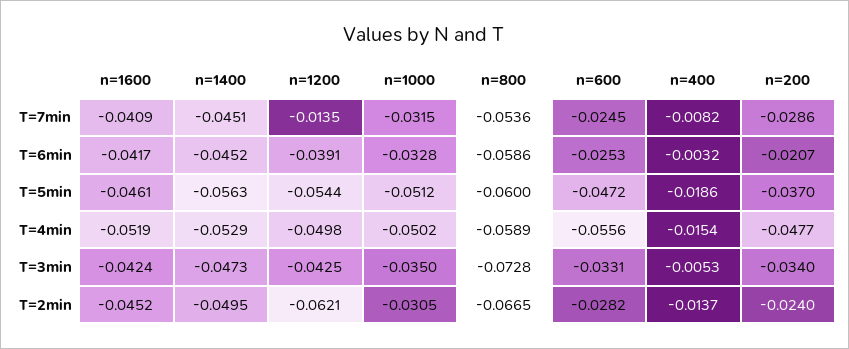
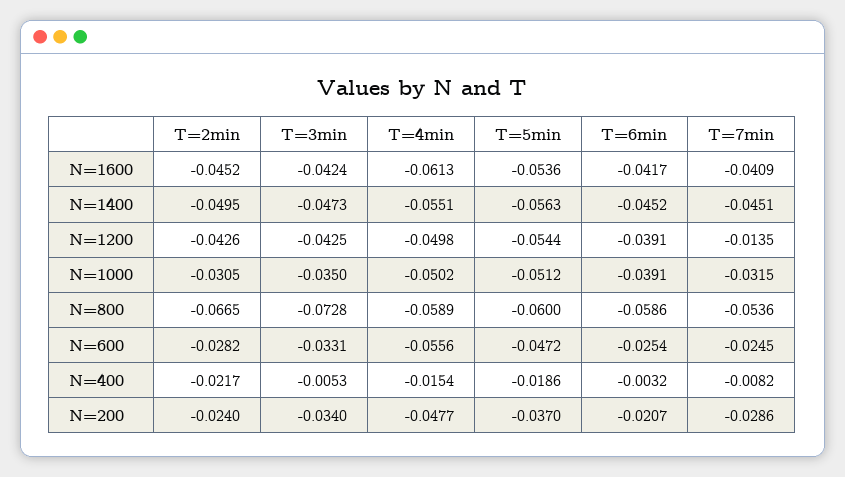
n=1000, T=6min: -0.0328 -> -0.0391
n=600, T=6min: -0.0253 -> -0.0254
n=1600, T=5min: -0.0461 -> -0.0536
n=1600, T=4min: -0.0519 -> -0.0613
n=1400, T=4min: -0.0529 -> -0.0551
n=1200, T=2min: -0.0621 -> -0.0426
n=400, T=2min: -0.0137 -> -0.0217

